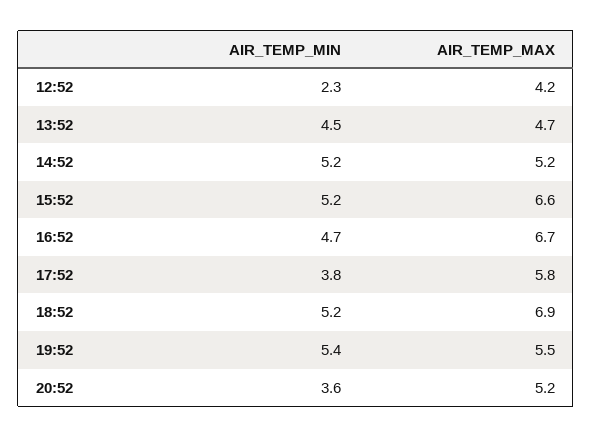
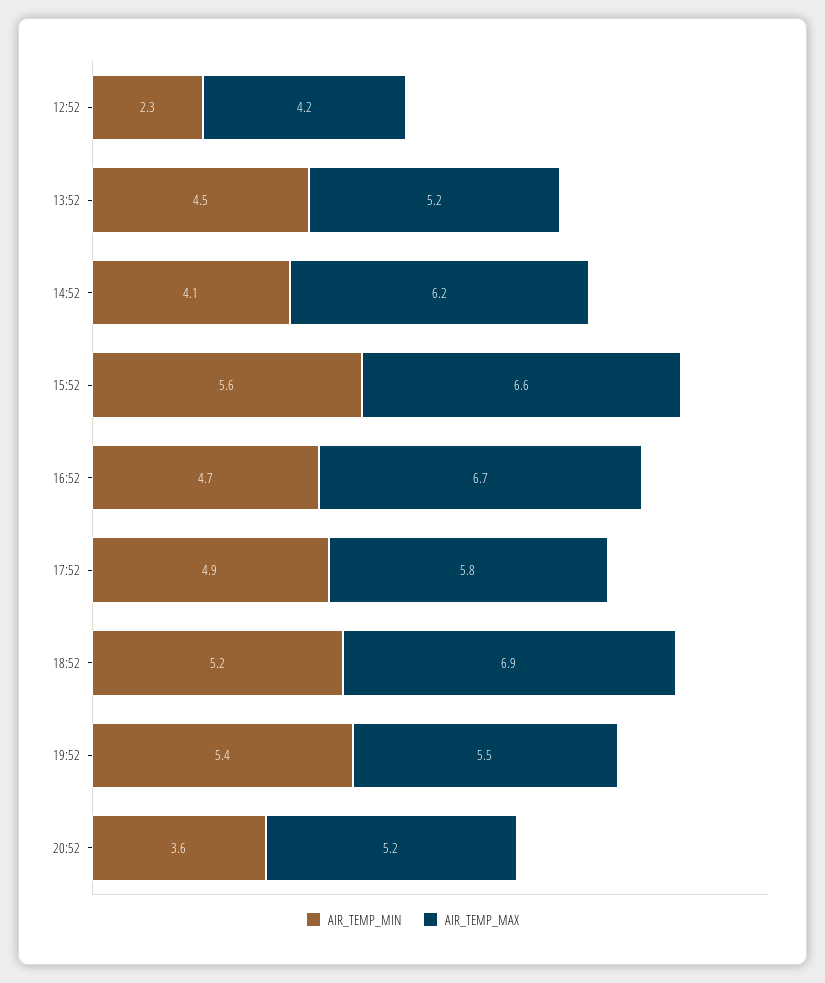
AIR_TEMP_MAX, 13:52: 4.7 -> 5.2
AIR_TEMP_MIN, 14:52: 5.2 -> 4.1
AIR_TEMP_MAX, 14:52: 5.2 -> 6.2
AIR_TEMP_MIN, 15:52: 5.2 -> 5.6
AIR_TEMP_MIN, 17:52: 3.8 -> 4.9

